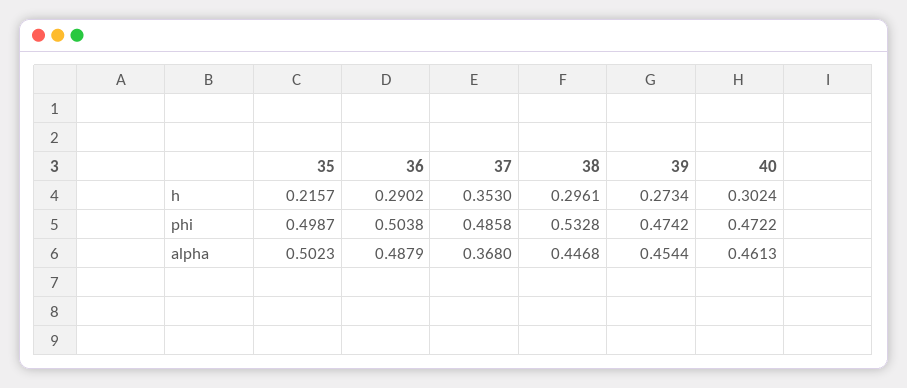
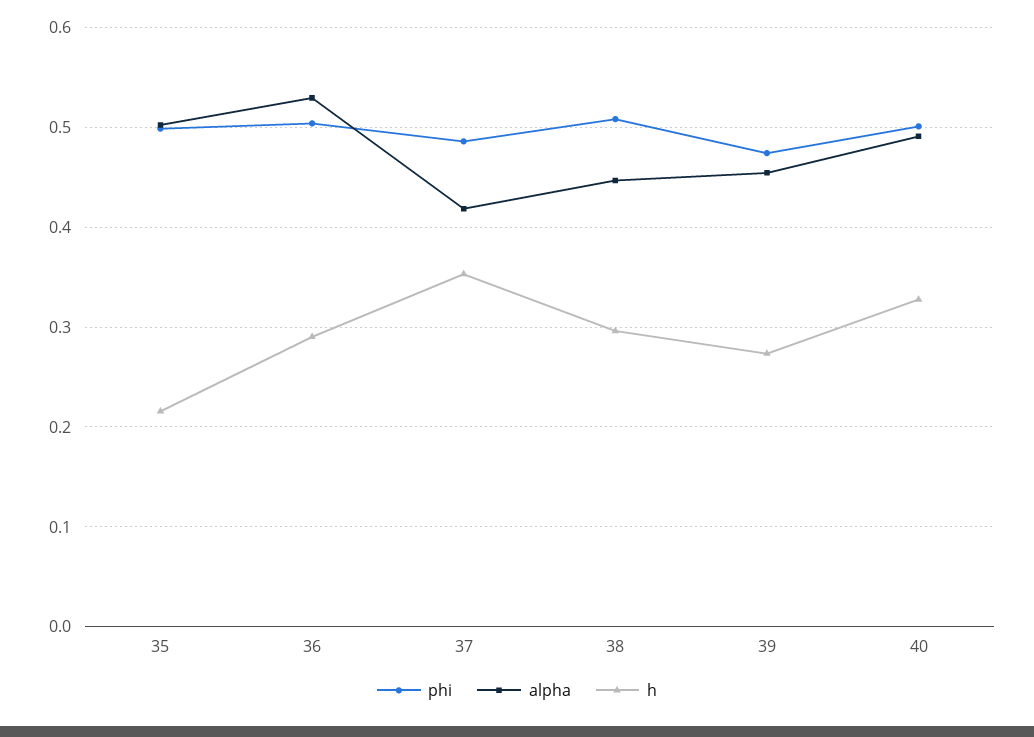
h, 40: 0.3024 -> 0.33
phi, 38: 0.5328 -> 0.51
phi, 40: 0.4722 -> 0.5
alpha, 36: 0.4879 -> 0.53
alpha, 37: 0.368 -> 0.42
alpha, 40: 0.4613 -> 0.49

